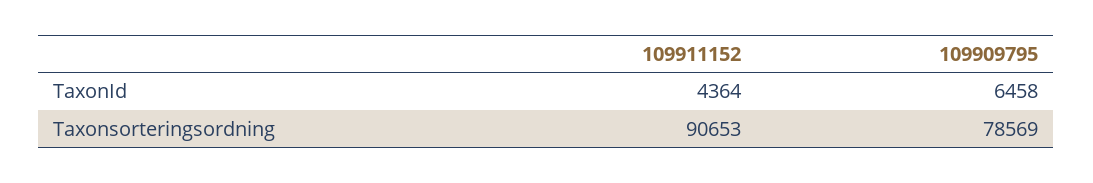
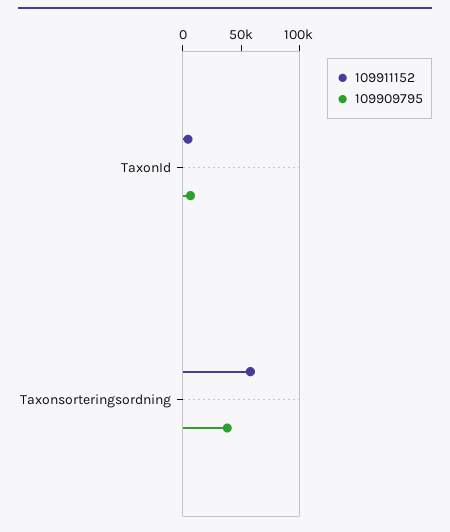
109911152, Taxonsorteringsordning: 90653 -> 60000
109909795, Taxonsorteringsordning: 78569 -> 40000

